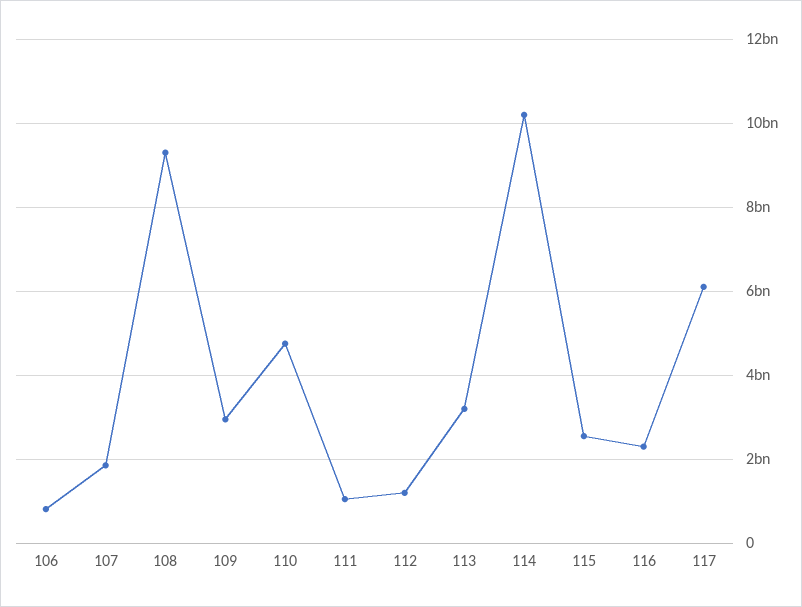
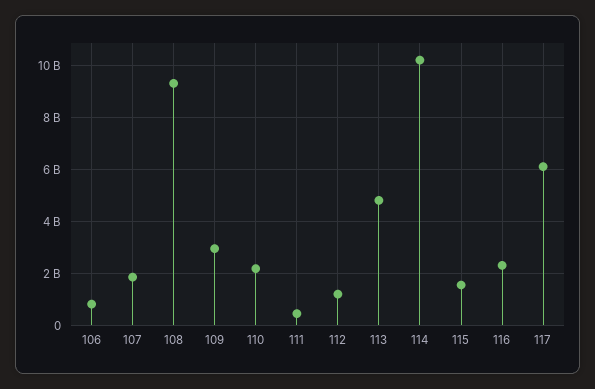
110: 4800000000 -> 2250000000
111: 1000000000 -> 500000000
113: 3200000000 -> 4750000000
115: 2600000000 -> 1500000000

